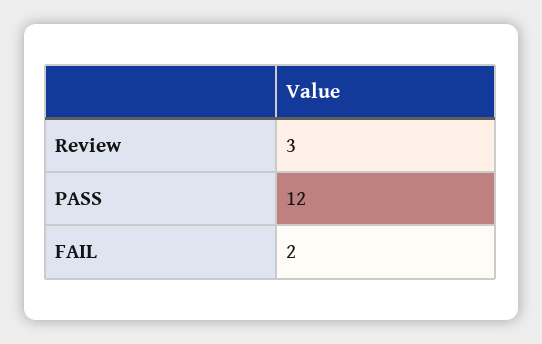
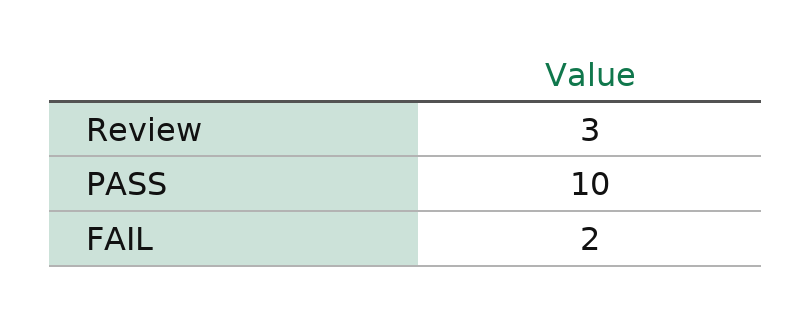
PASS: 12 -> 10

